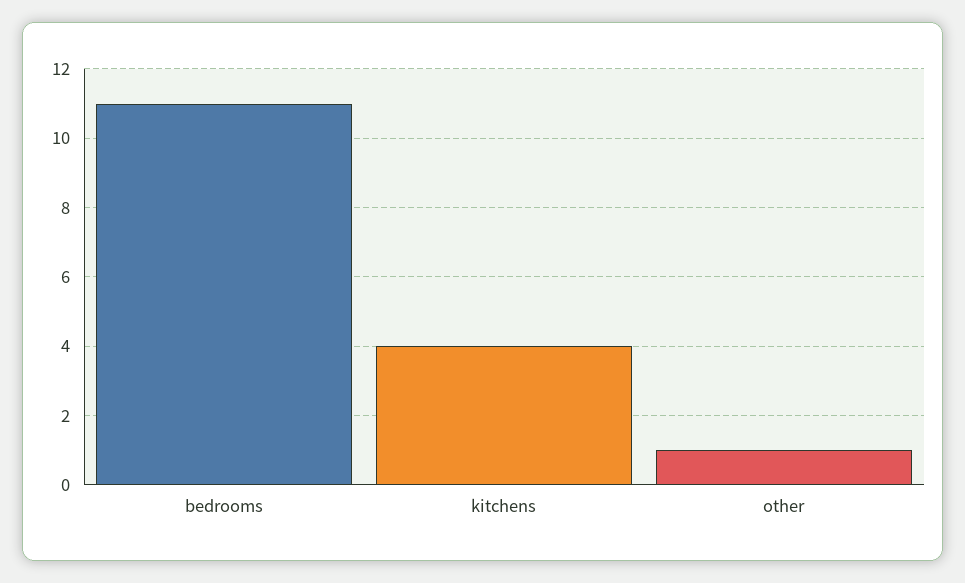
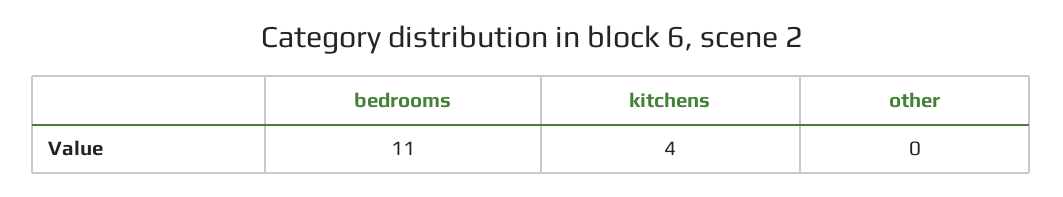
other: 1 -> 0

